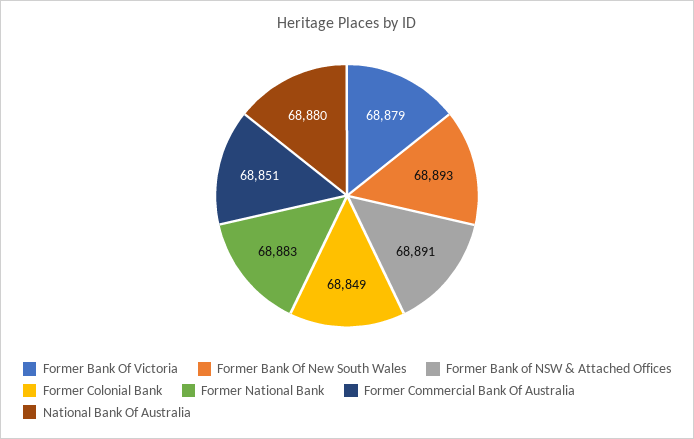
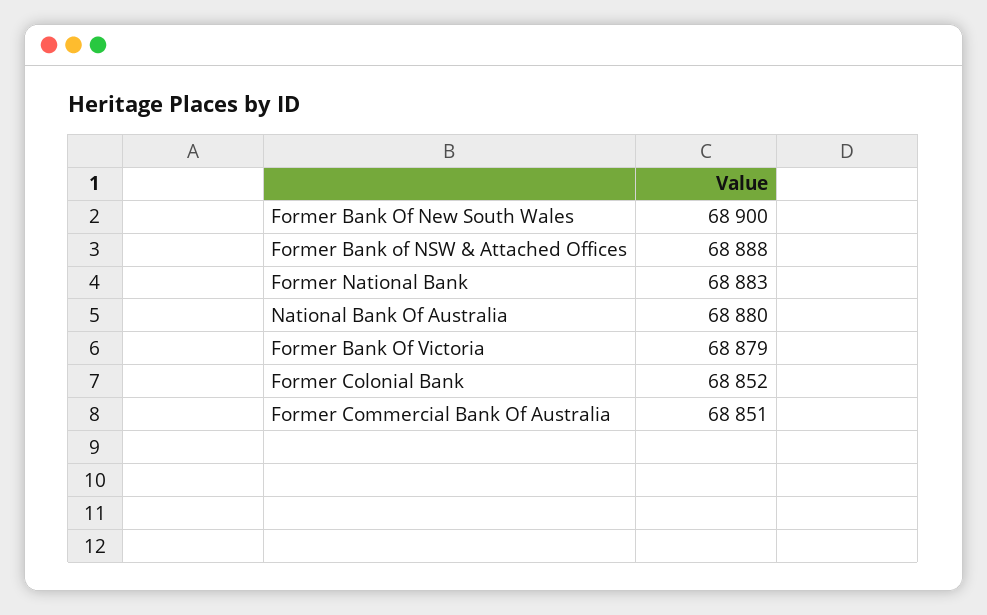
Former Bank Of New South Wales: 68893 -> 68900
Former Bank of NSW & Attached Offices: 68891 -> 68888
Former Colonial Bank: 68849 -> 68852

